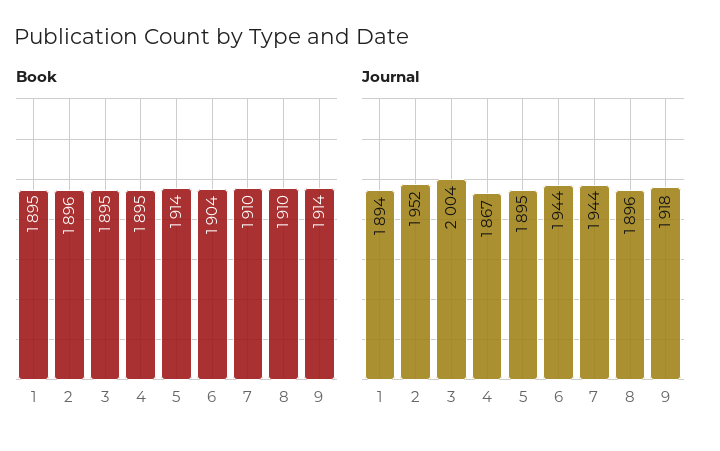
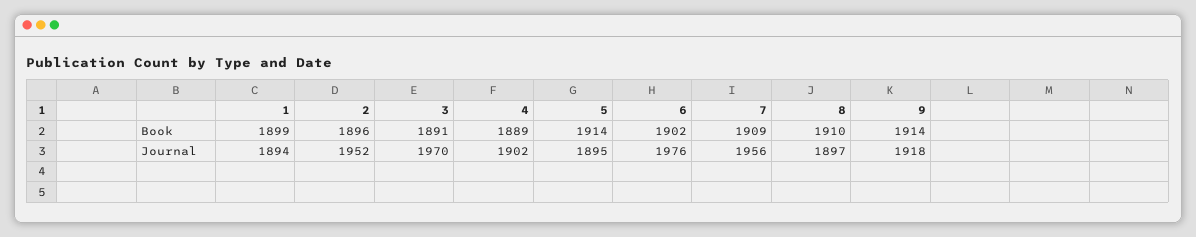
Book, 1: 1895 -> 1899
Book, 3: 1895 -> 1891
Book, 4: 1895 -> 1889
Book, 6: 1904 -> 1902
Book, 7: 1910 -> 1909
Journal, 3: 2004 -> 1970
Journal, 4: 1867 -> 1902
Journal, 6: 1944 -> 1976
Journal, 7: 1944 -> 1956
Journal, 8: 1896 -> 1897

